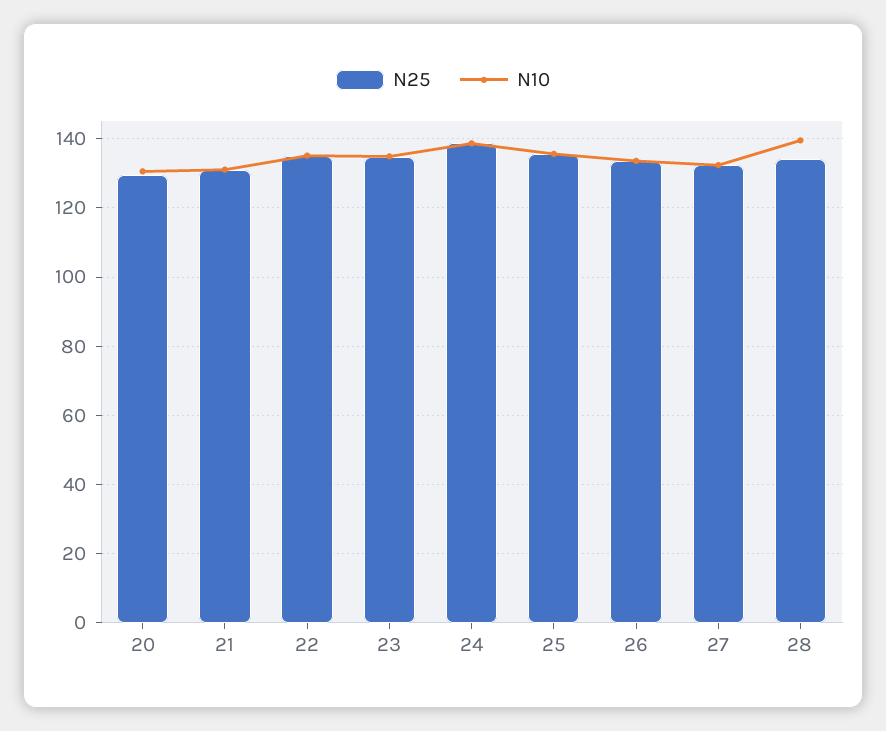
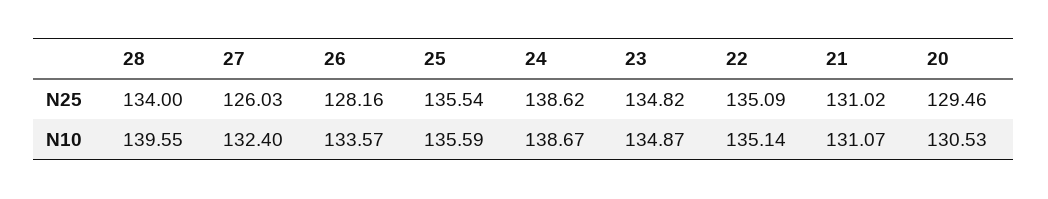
N25, 26: 134 -> 128.16
N25, 27: 132 -> 126.03

